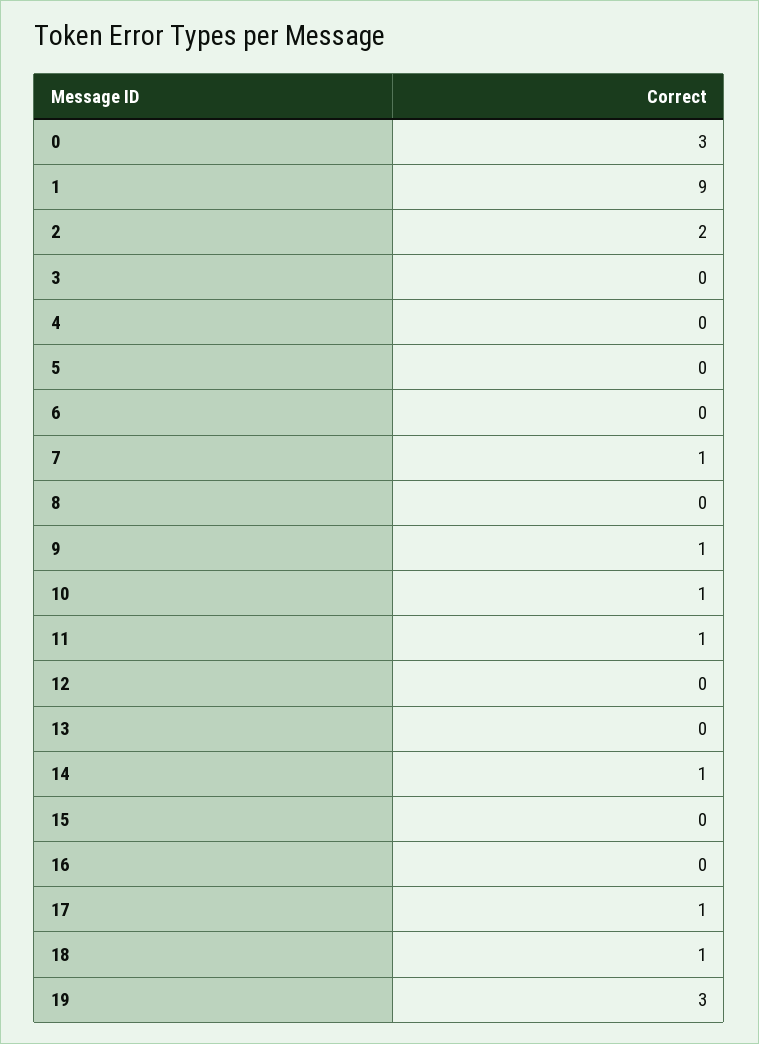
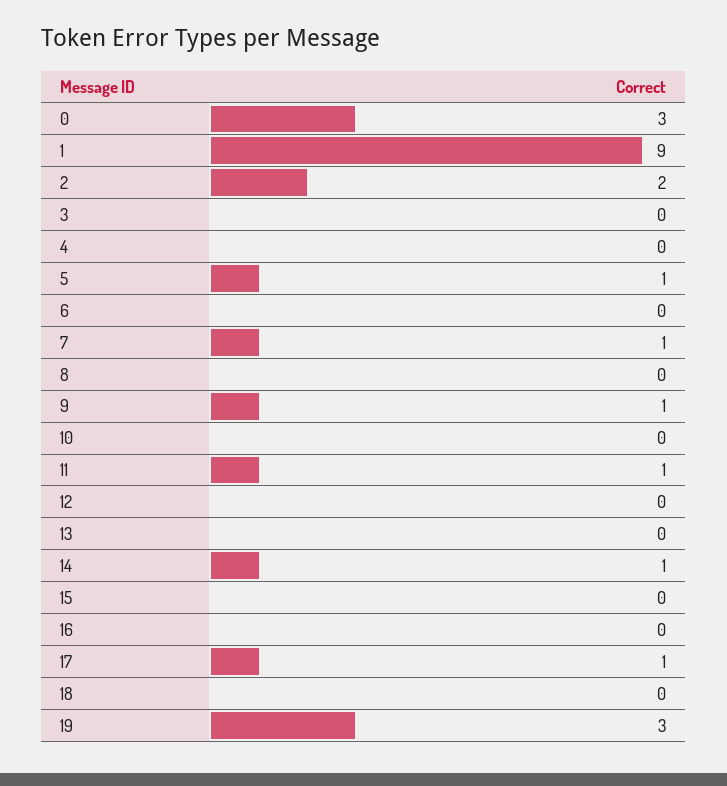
5: 0 -> 1
10: 1 -> 0
18: 1 -> 0

